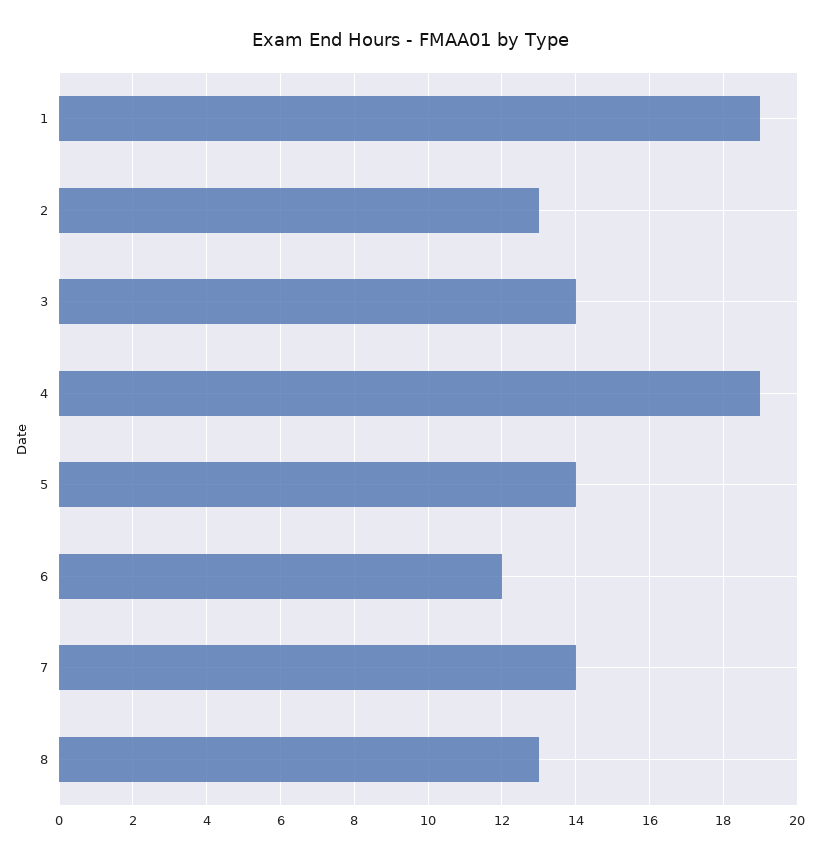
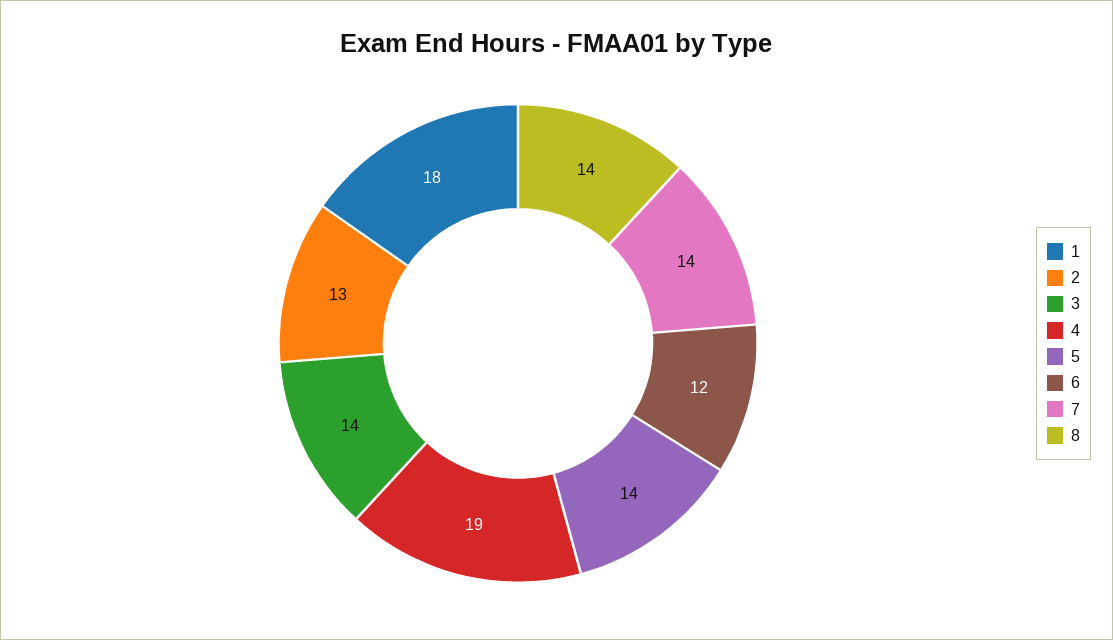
1: 19 -> 18
8: 13 -> 14

